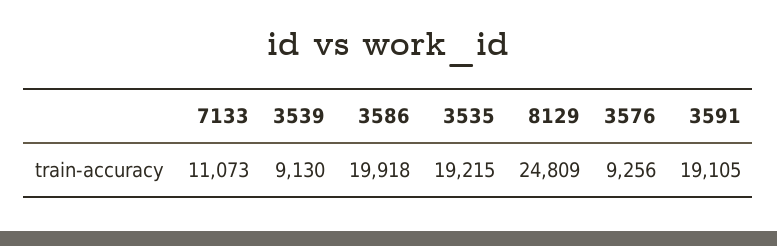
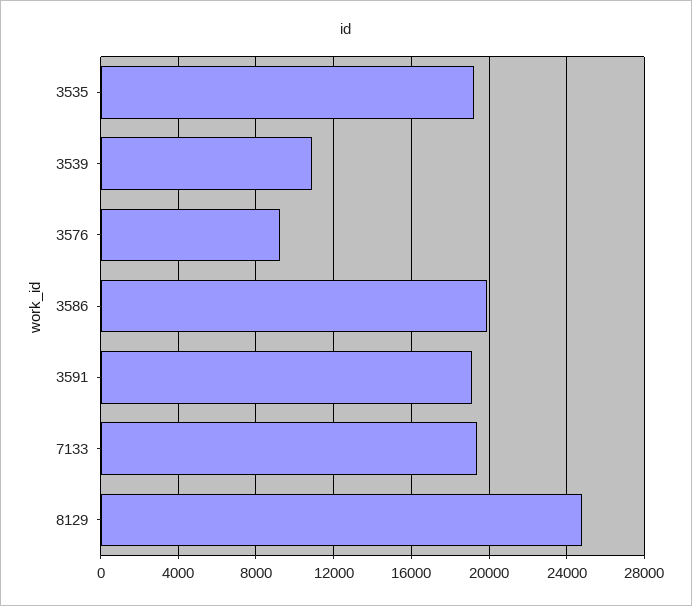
7133: 11073 -> 19500
3539: 9130 -> 11000

